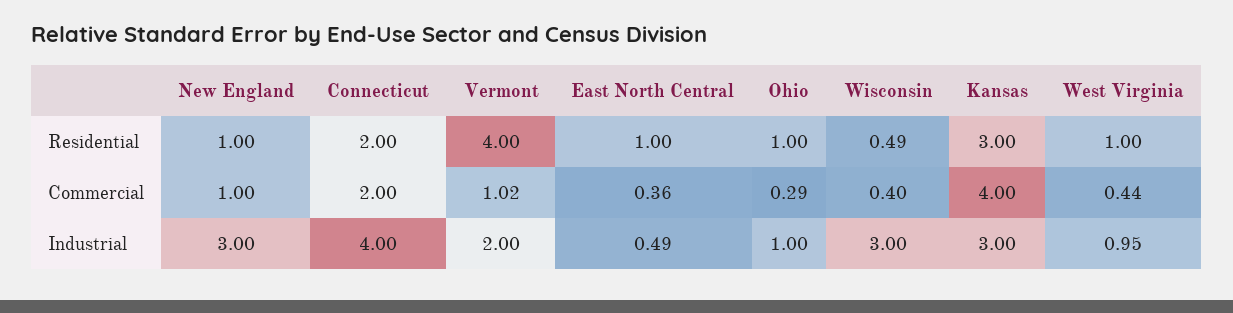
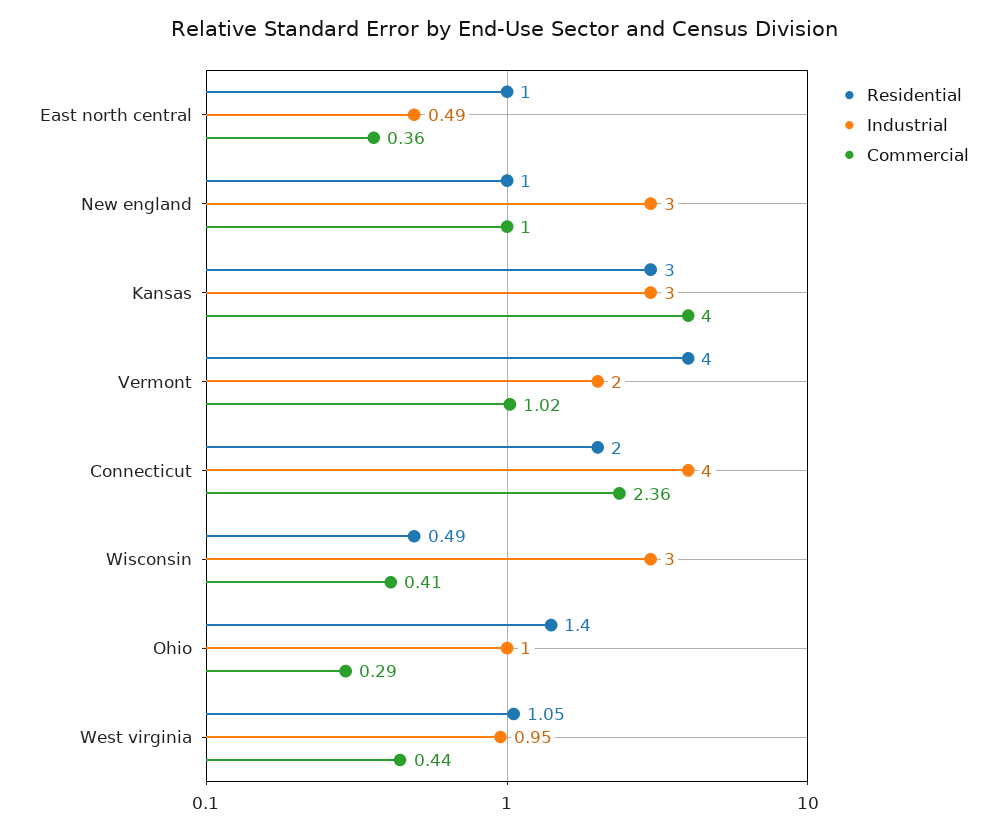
Residential, Ohio: 1 -> 1.4
Residential, West Virginia: 1 -> 1.05
Commercial, Connecticut: 2 -> 2.36
Commercial, Wisconsin: 0.4 -> 0.41

